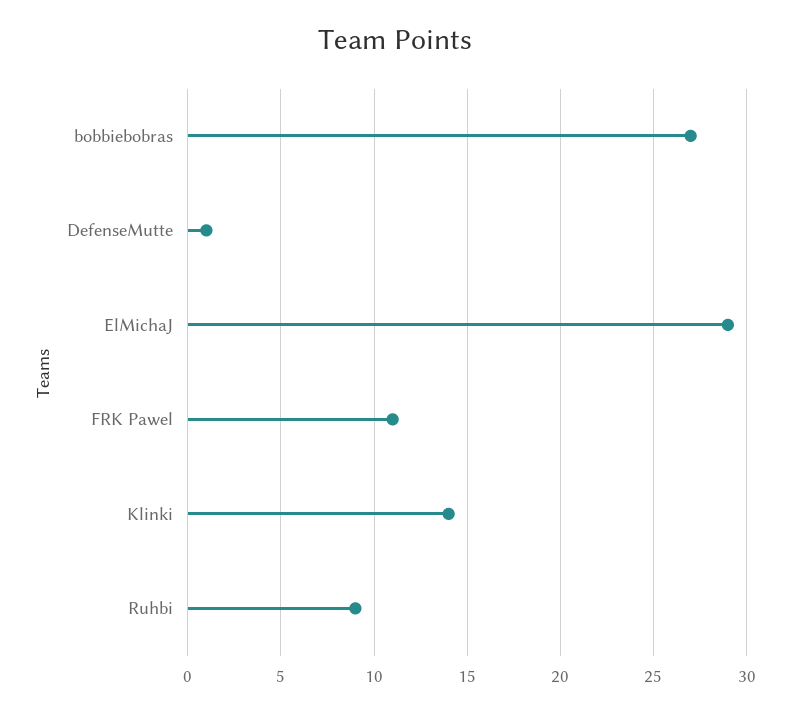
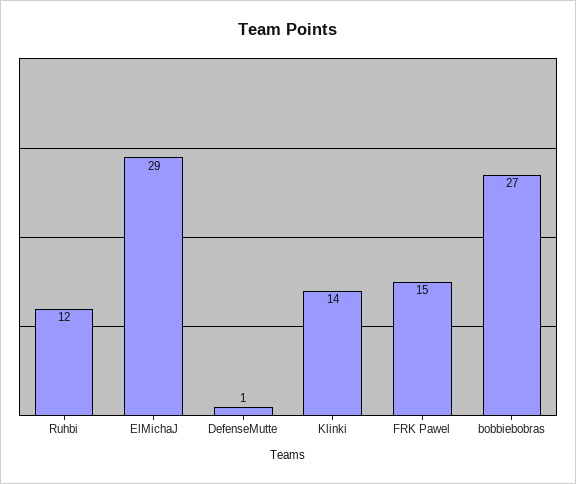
FRK Pawel: 11 -> 15
Ruhbi: 9 -> 12

